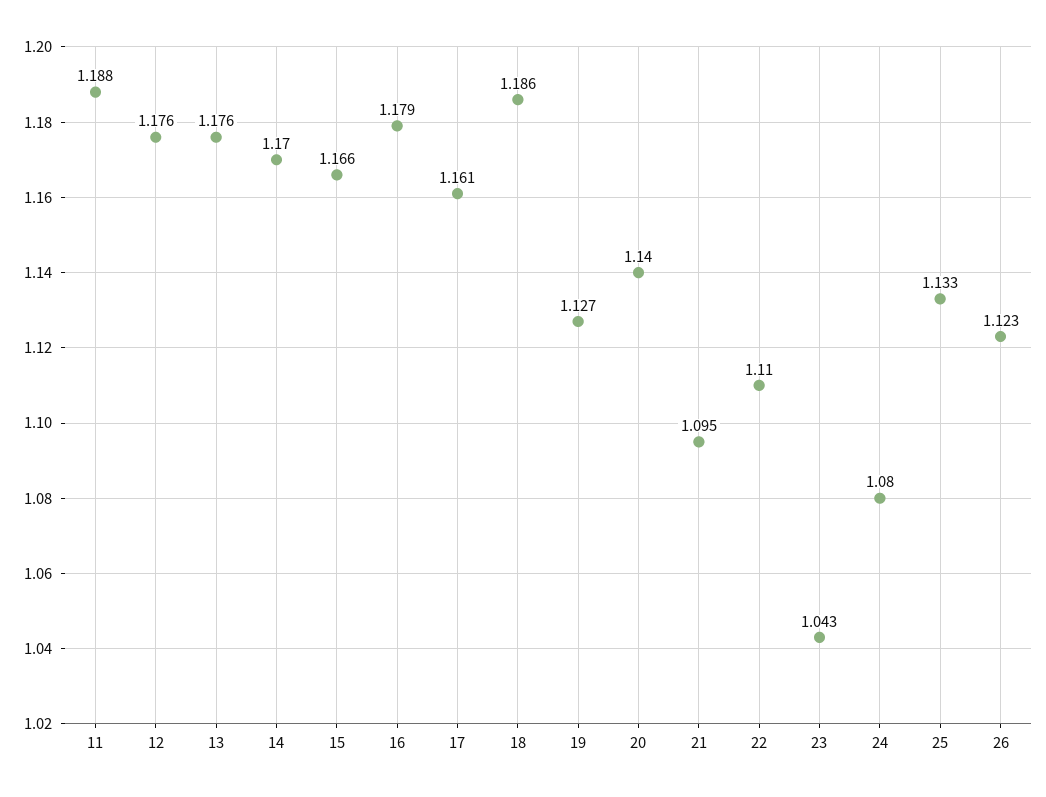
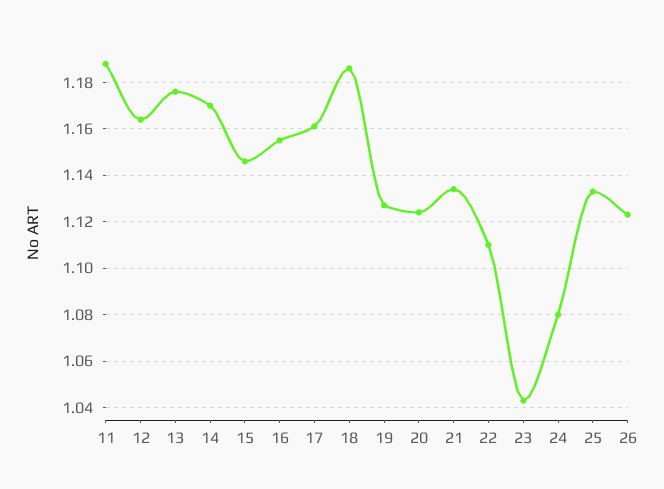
12: 1.176 -> 1.165
15: 1.166 -> 1.145
16: 1.179 -> 1.155
20: 1.14 -> 1.125
21: 1.095 -> 1.135

